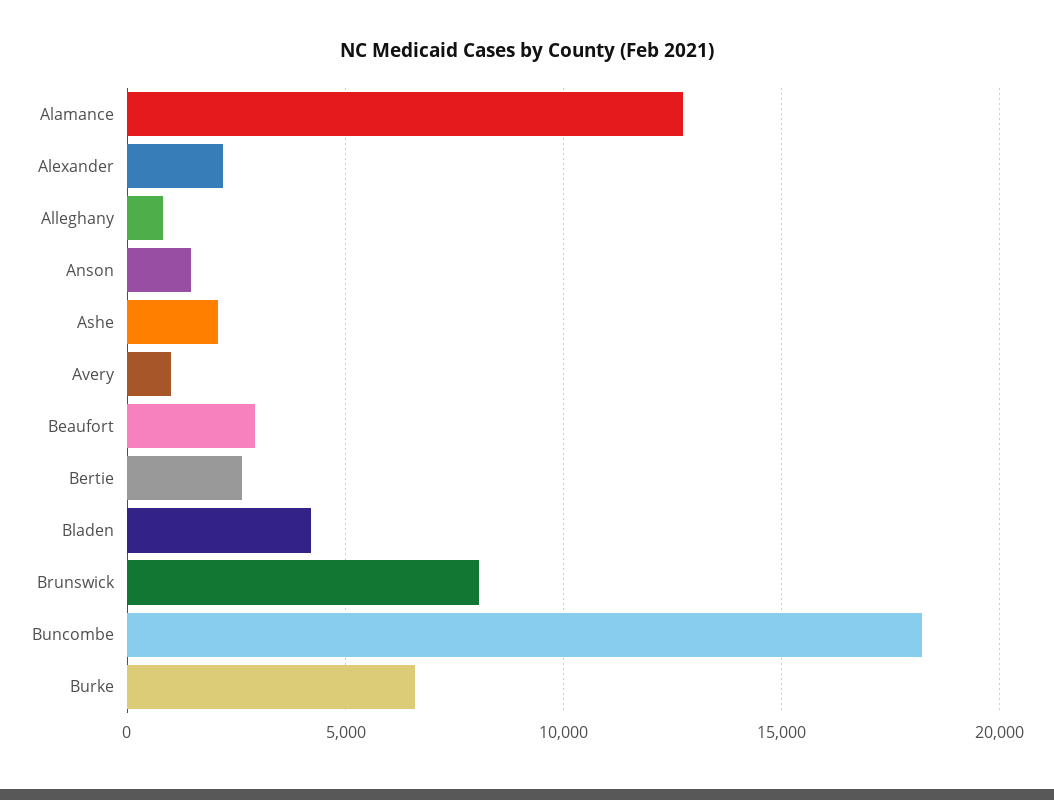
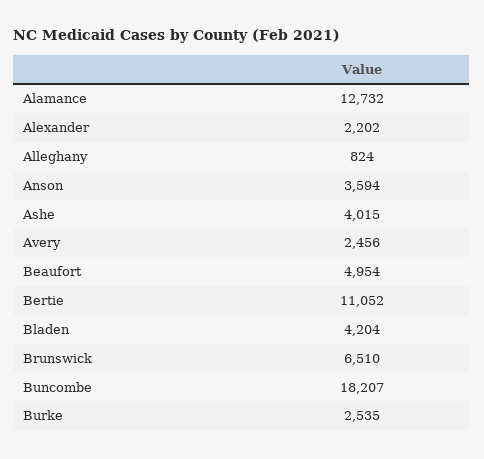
Anson: 1500 -> 3594
Ashe: 2000 -> 4015
Avery: 1000 -> 2456
Beaufort: 3000 -> 4954
Bertie: 2500 -> 11052
Brunswick: 8000 -> 6510
Burke: 6500 -> 2535

